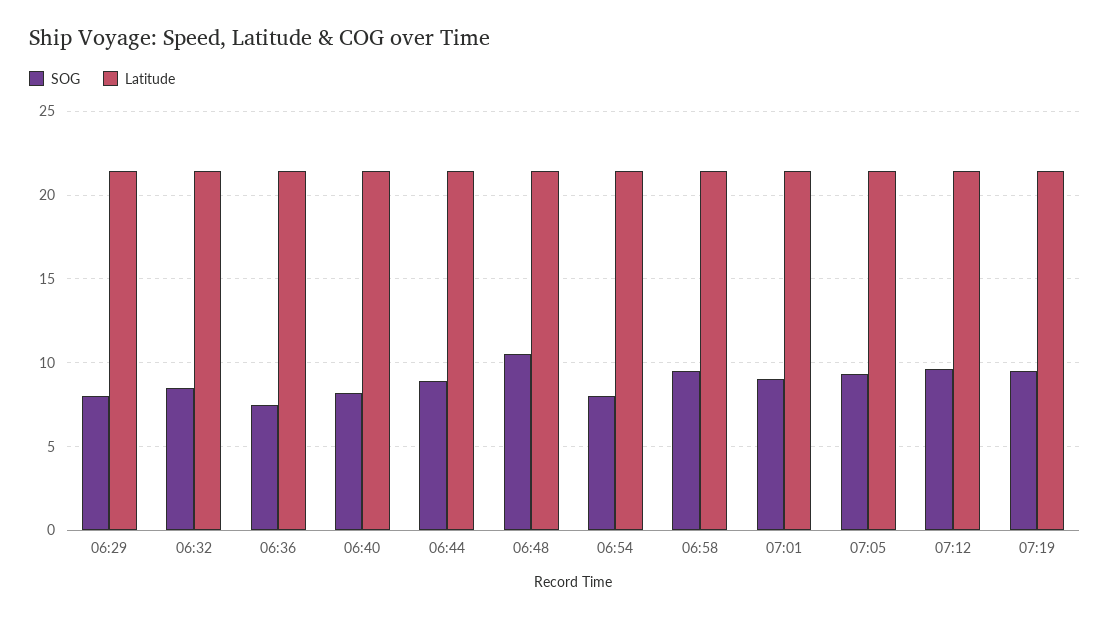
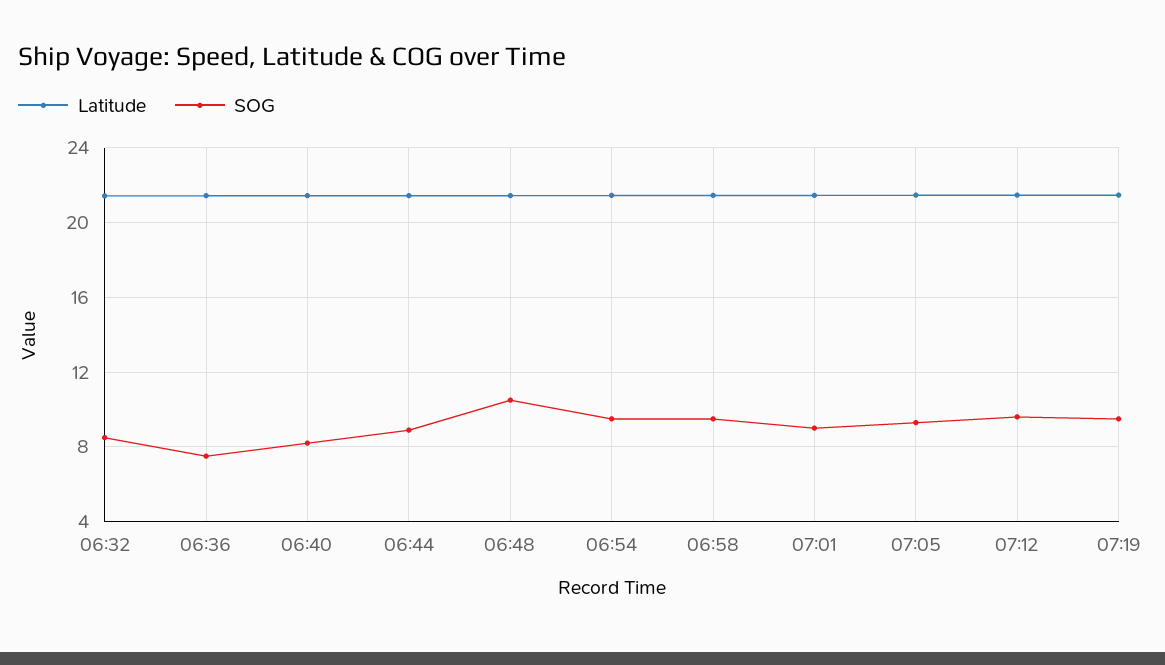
SOG, 06:29: 8 -> none
Latitude, 06:29: 21.5 -> none
SOG, 06:54: 8 -> 9.5

